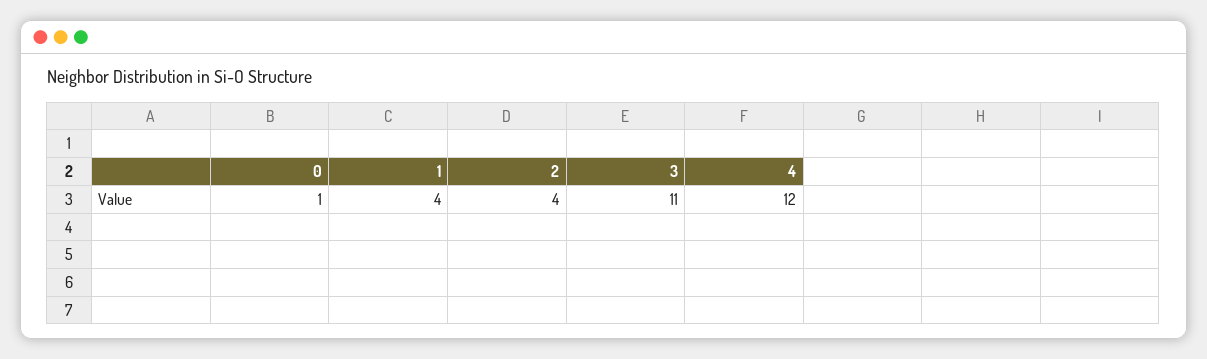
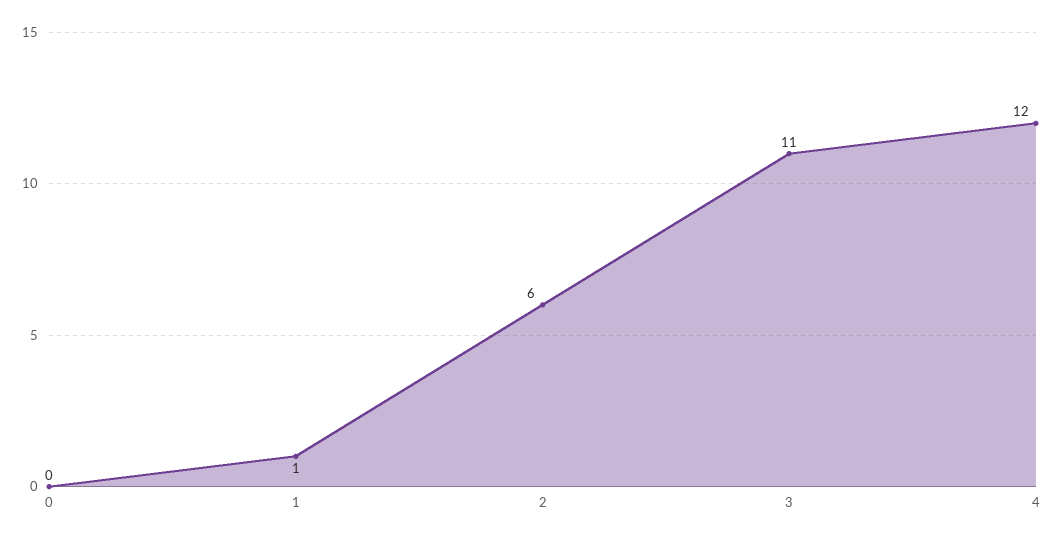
0: 1 -> 0
1: 4 -> 1
2: 4 -> 6

